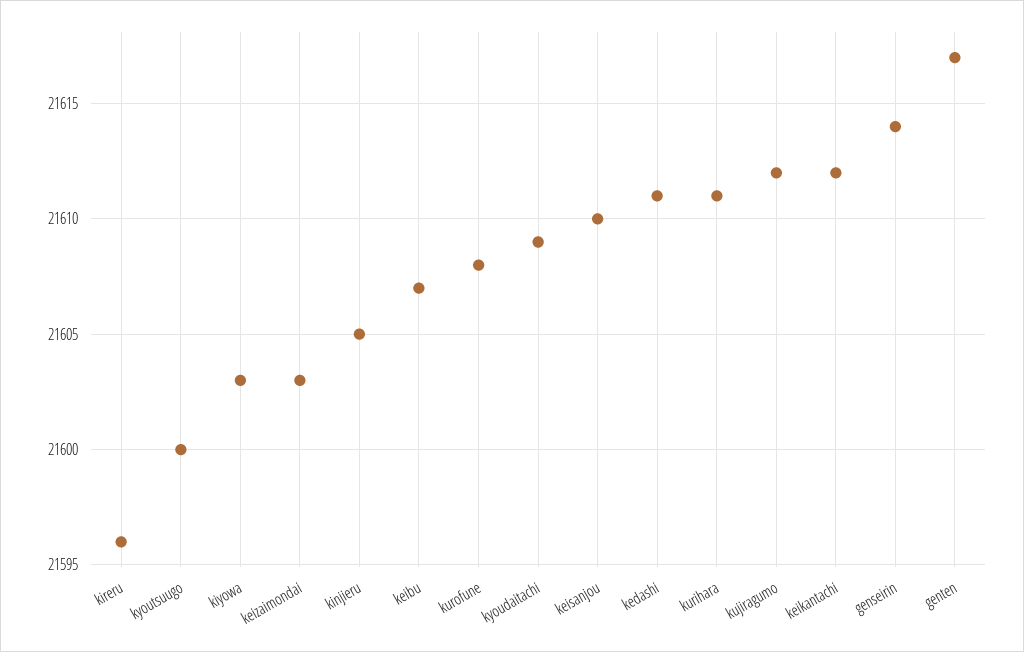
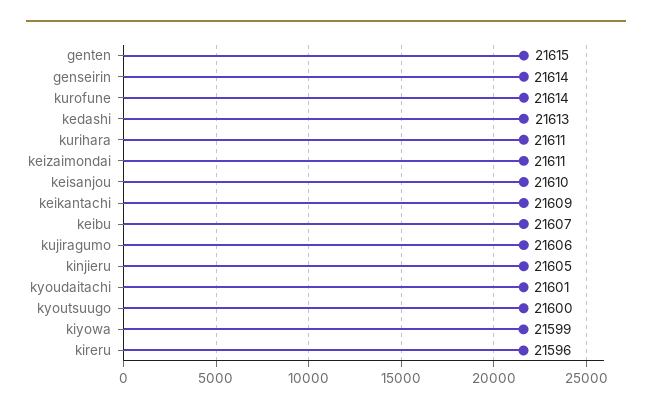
kiyowa: 21603 -> 21599
keizaimondai: 21603 -> 21611
kurofune: 21608 -> 21614
kyoudaitachi: 21609 -> 21601
kedashi: 21611 -> 21613
kujiragumo: 21612 -> 21606
keikantachi: 21612 -> 21609
genten: 21617 -> 21615

